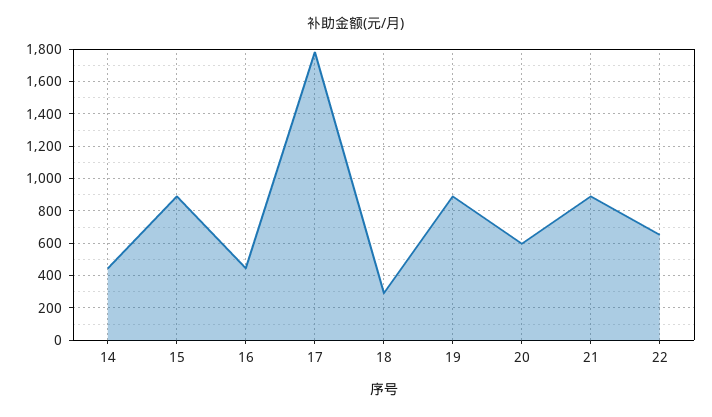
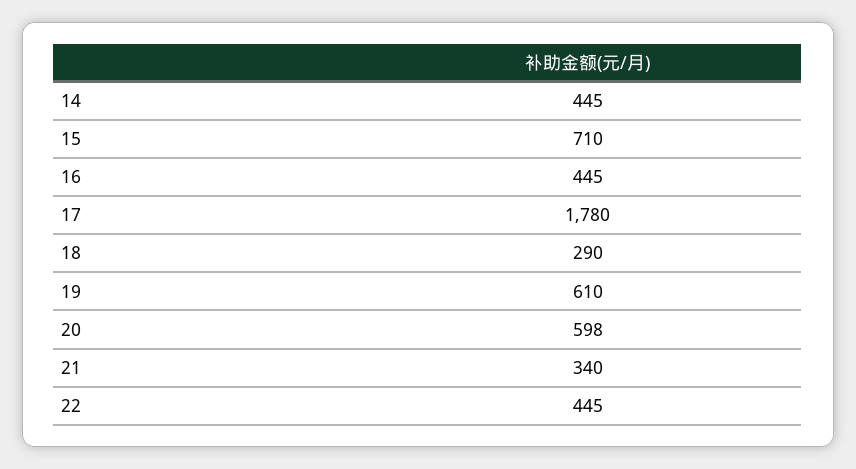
15: 900 -> 710
19: 900 -> 610
21: 900 -> 340
22: 650 -> 445

